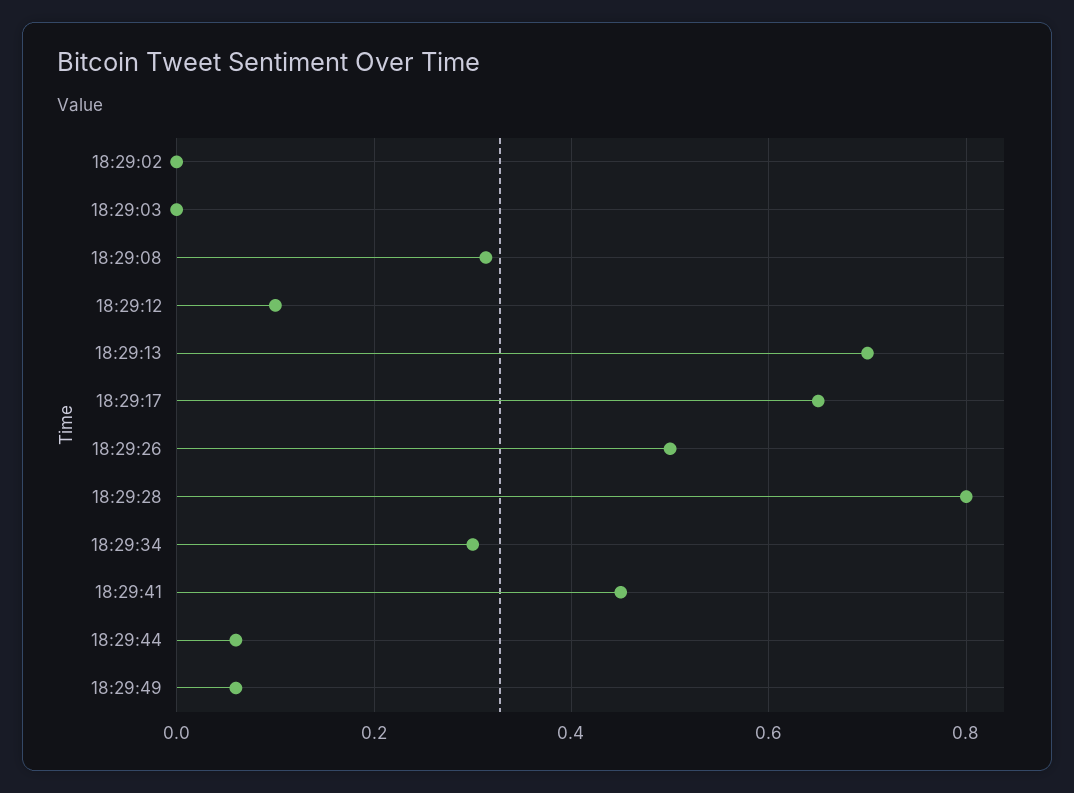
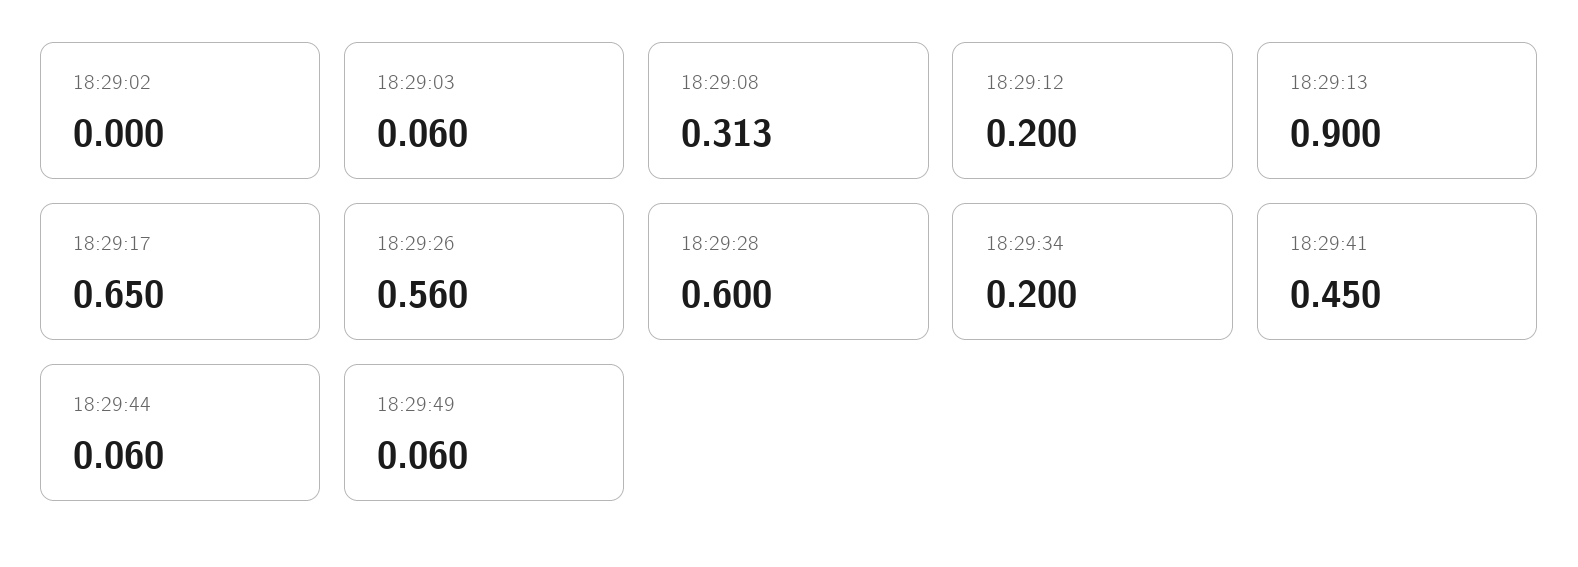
18:29:03: 0 -> 0.06
18:29:12: 0.1 -> 0.2
18:29:13: 0.7 -> 0.9
18:29:26: 0.5 -> 0.56
18:29:28: 0.8 -> 0.6
18:29:34: 0.3 -> 0.2

